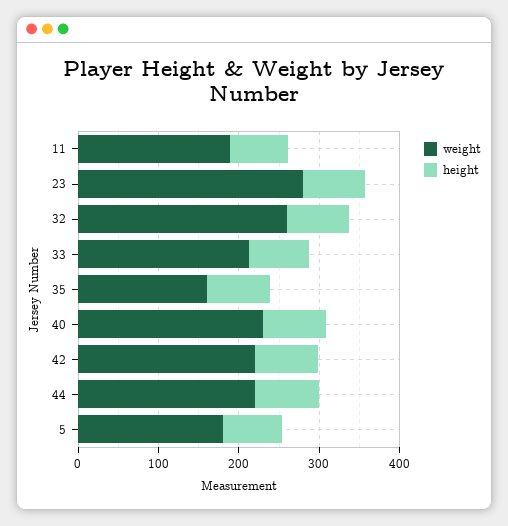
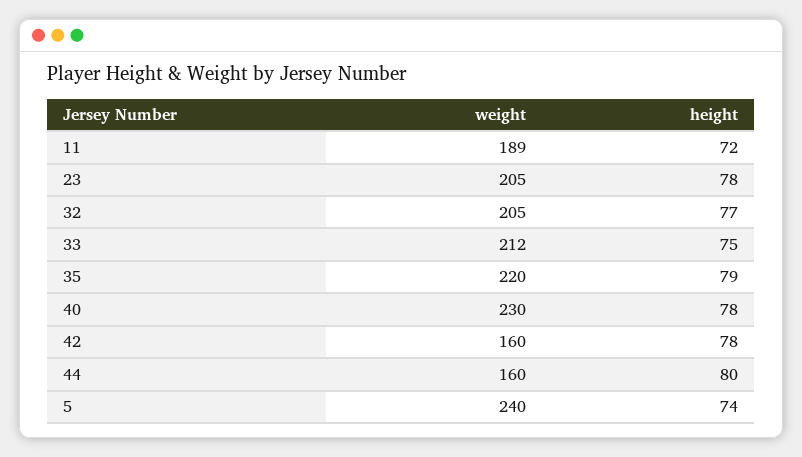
weight, 23: 280 -> 205
weight, 32: 260 -> 205
weight, 35: 160 -> 220
weight, 42: 220 -> 160
weight, 44: 220 -> 160
weight, 5: 180 -> 240

